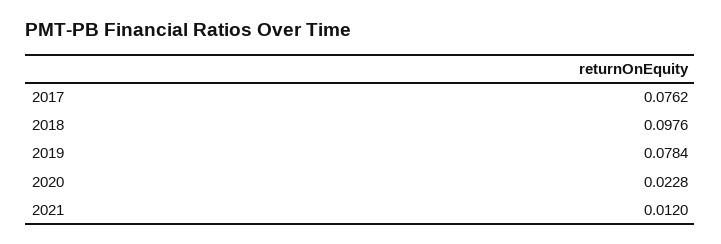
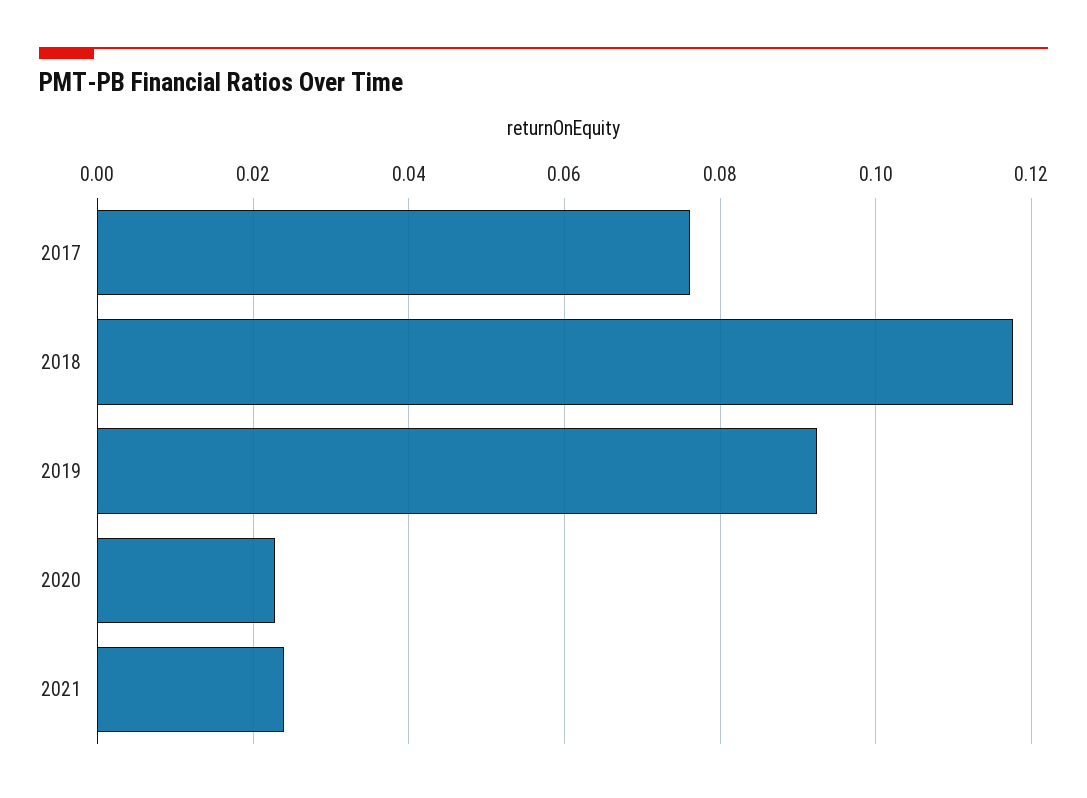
2018: 0.0976 -> 0.118
2019: 0.0784 -> 0.092
2021: 0.012 -> 0.024

